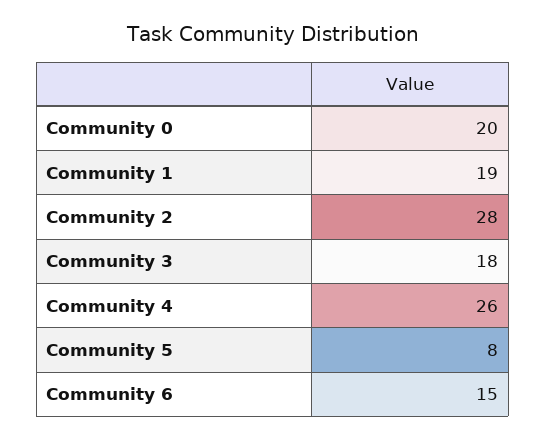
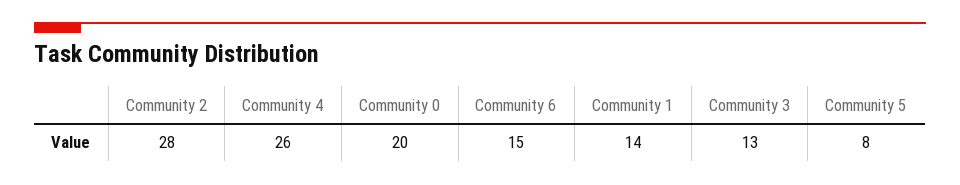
Community 1: 19 -> 14
Community 3: 18 -> 13

